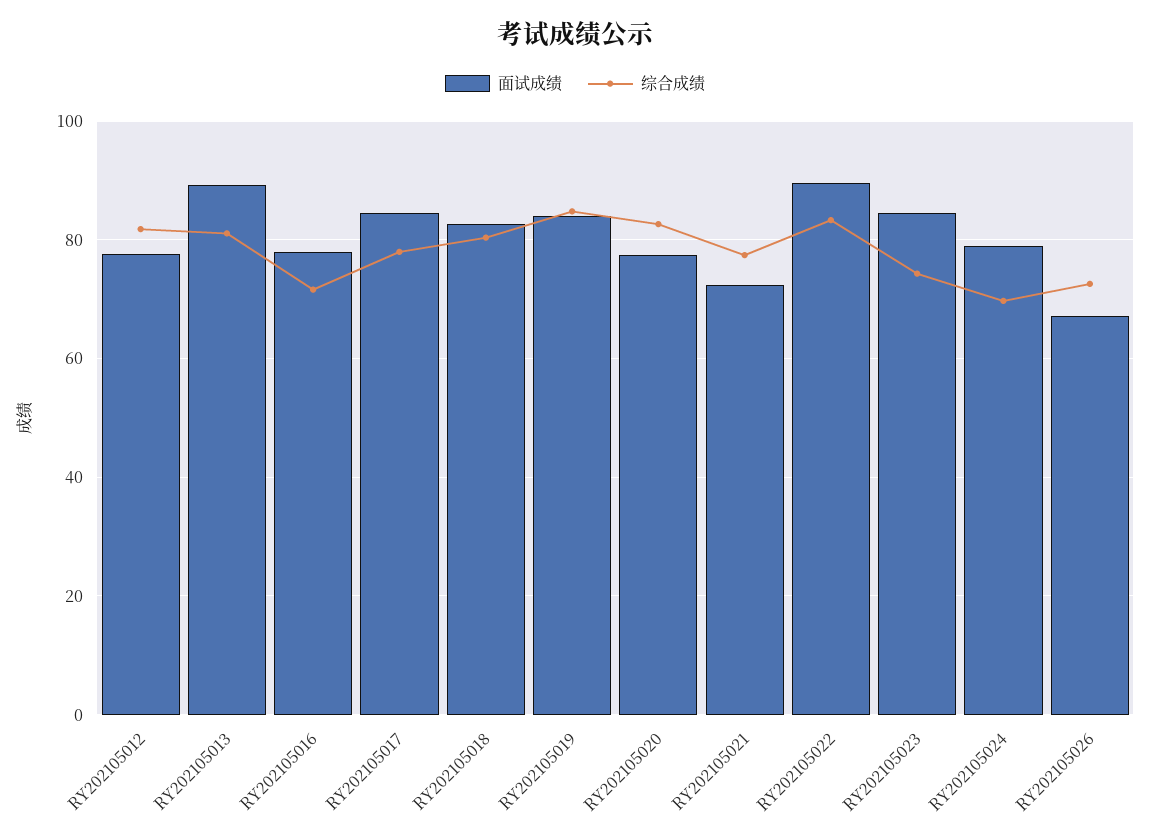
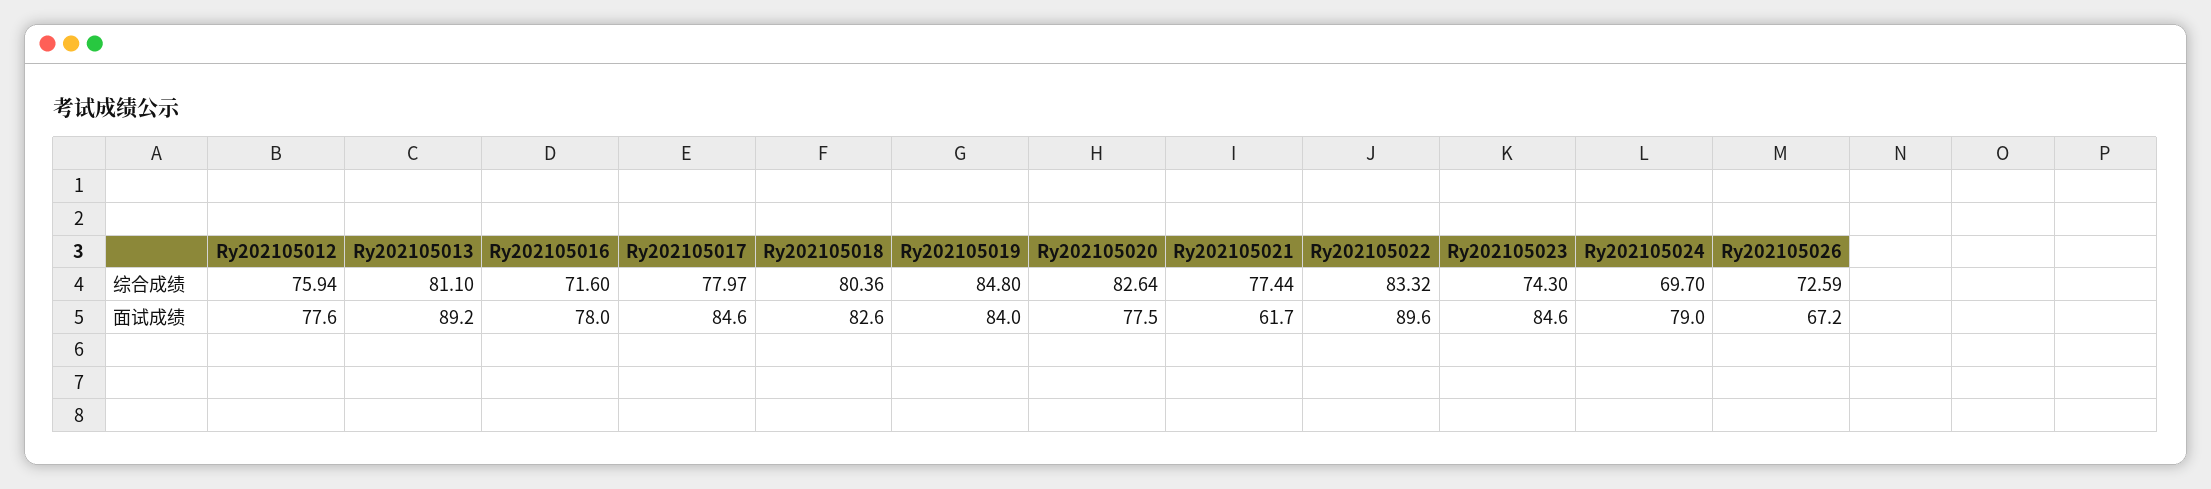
综合成绩, RY202105012: 82 -> 75.94
面试成绩, RY202105021: 72 -> 61.7

